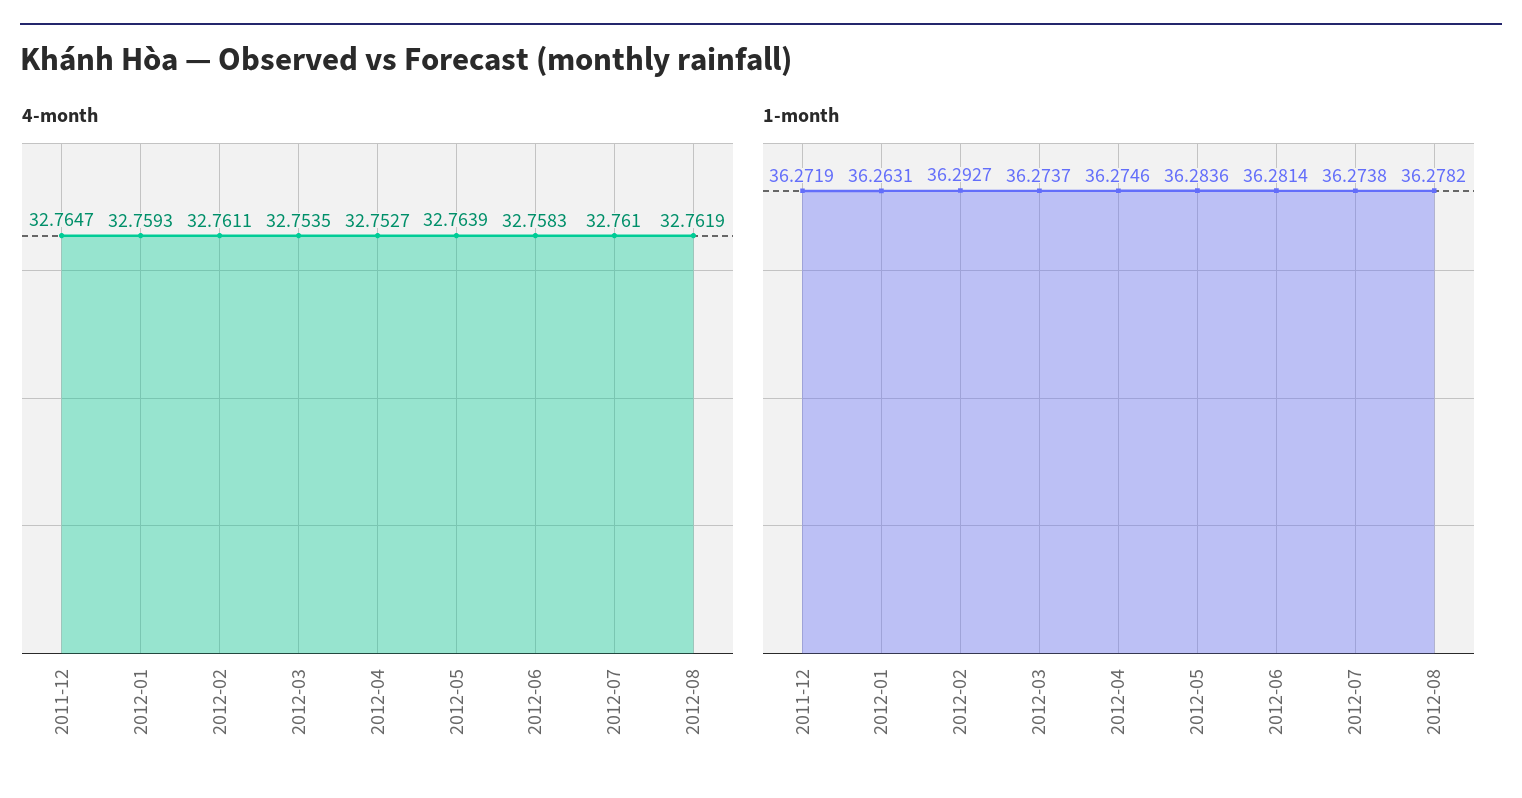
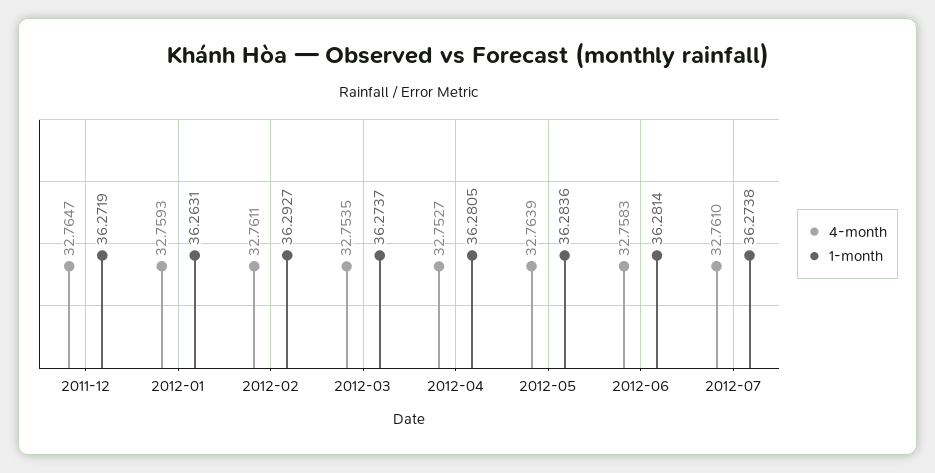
4-month, 2012-08: 32.7619 -> none
1-month, 2012-04: 36.2746 -> 36.2805
1-month, 2012-08: 36.2782 -> none

